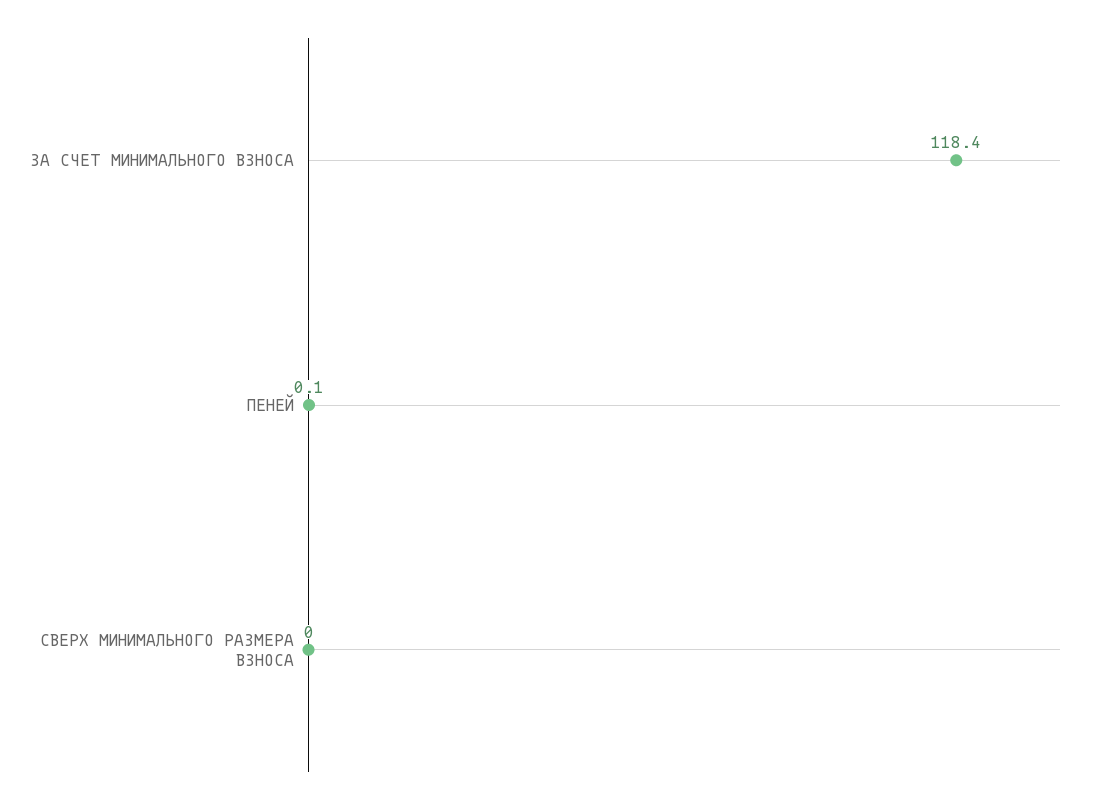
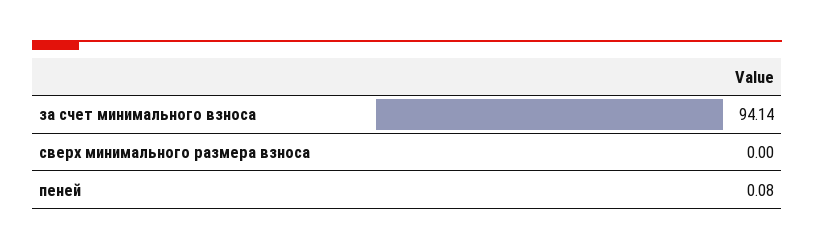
ЗА СЧЕТ МИНИМАЛЬНОГО ВЗНОСА: 118.4 -> 94.14

